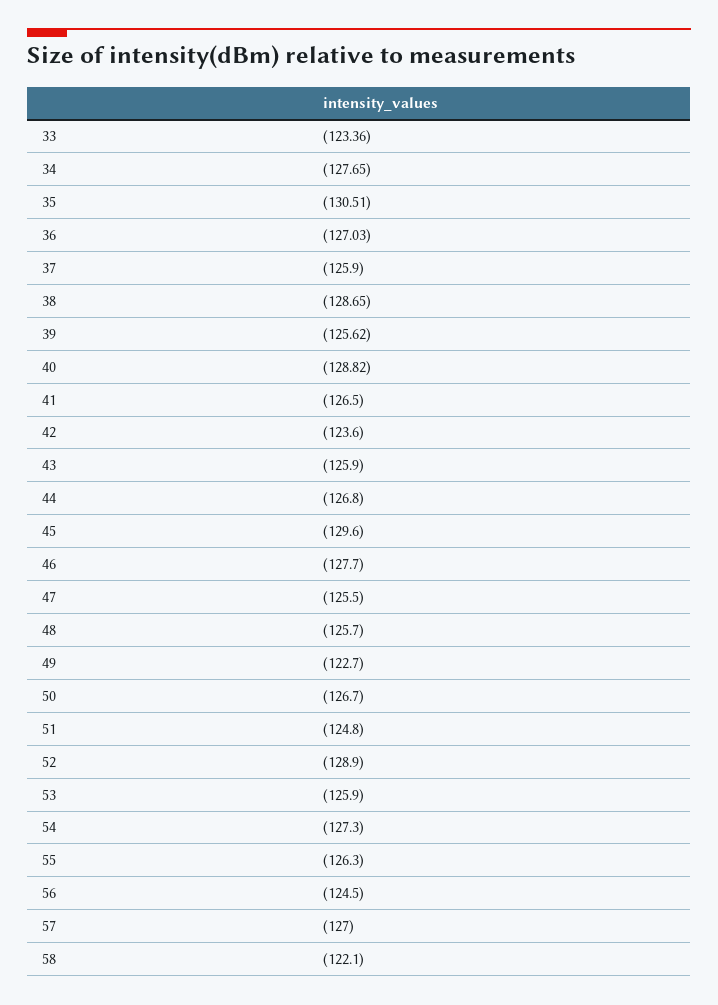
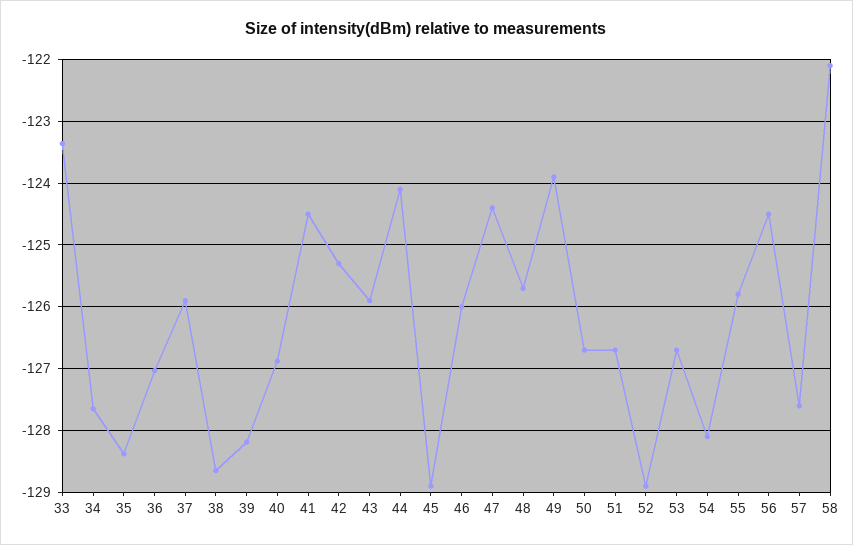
35: -130.51 -> -128.4
39: -125.62 -> -128.2
40: -128.82 -> -126.9
41: -126.5 -> -124.5
42: -123.6 -> -125.3
44: -126.8 -> -124.1
45: -129.6 -> -128.9
46: -127.7 -> -126
47: -125.5 -> -124.4
49: -122.7 -> -123.9
51: -124.8 -> -126.7
53: -125.9 -> -126.7
54: -127.3 -> -128.1
55: -126.3 -> -125.8
57: -127 -> -127.6

